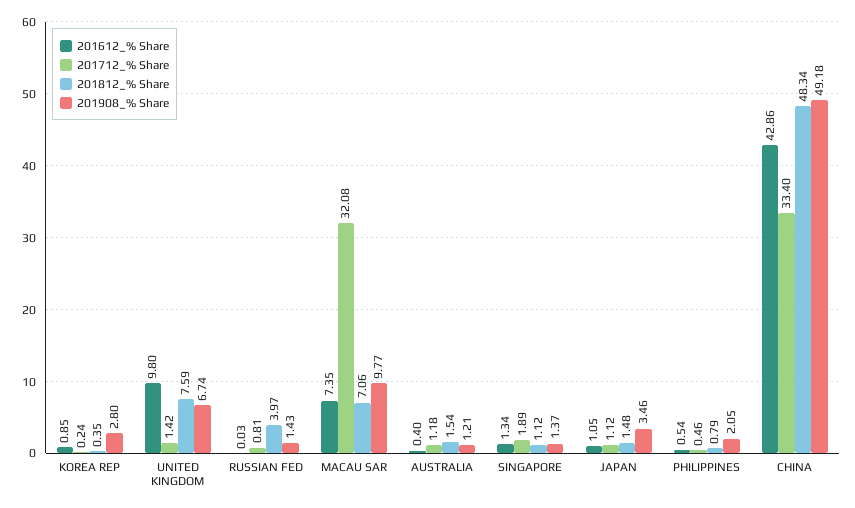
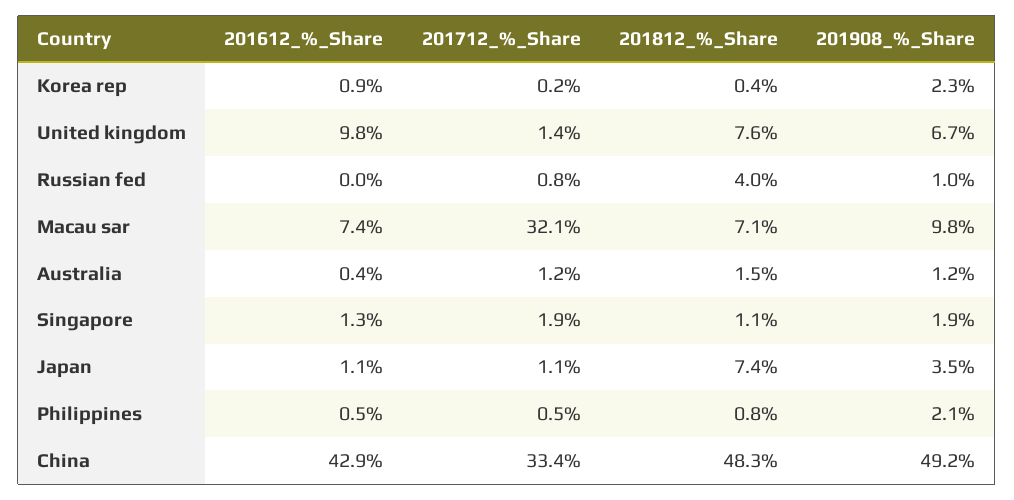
201908_% Share, KOREA REP: 2.8 -> 2.3
201908_% Share, RUSSIAN FED: 1.43 -> 1
201908_% Share, SINGAPORE: 1.37 -> 1.9
201812_% Share, JAPAN: 1.48 -> 7.4

